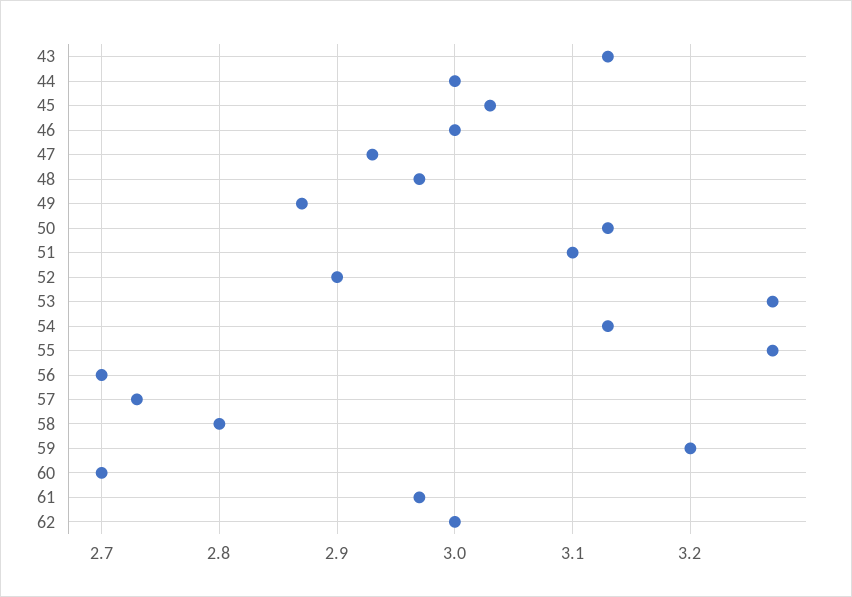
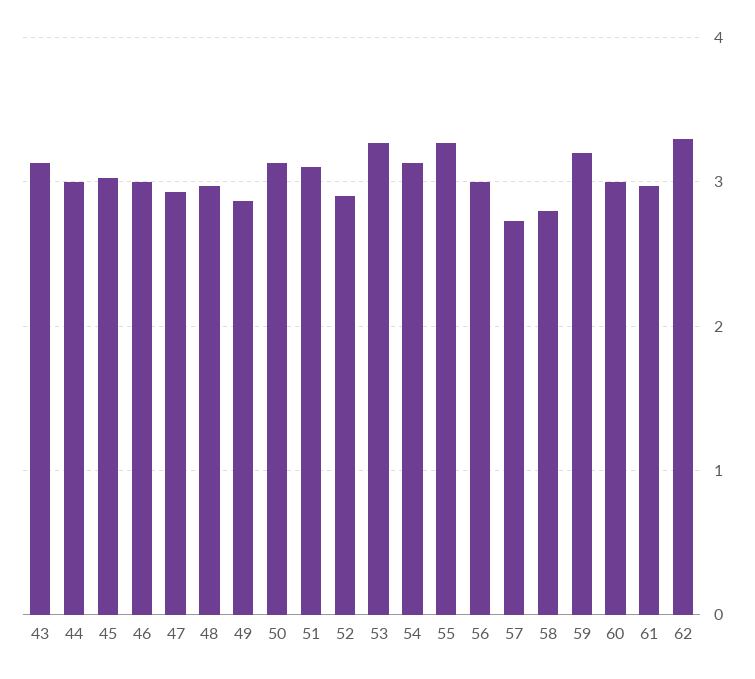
56: 2.7 -> 3
60: 2.7 -> 3
62: 3 -> 3.3

